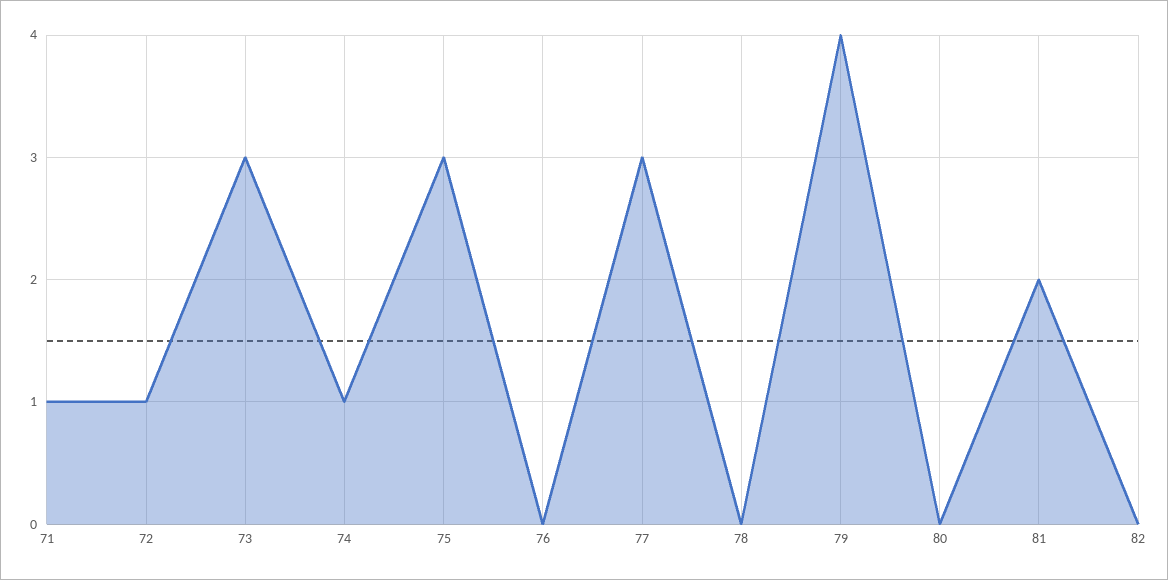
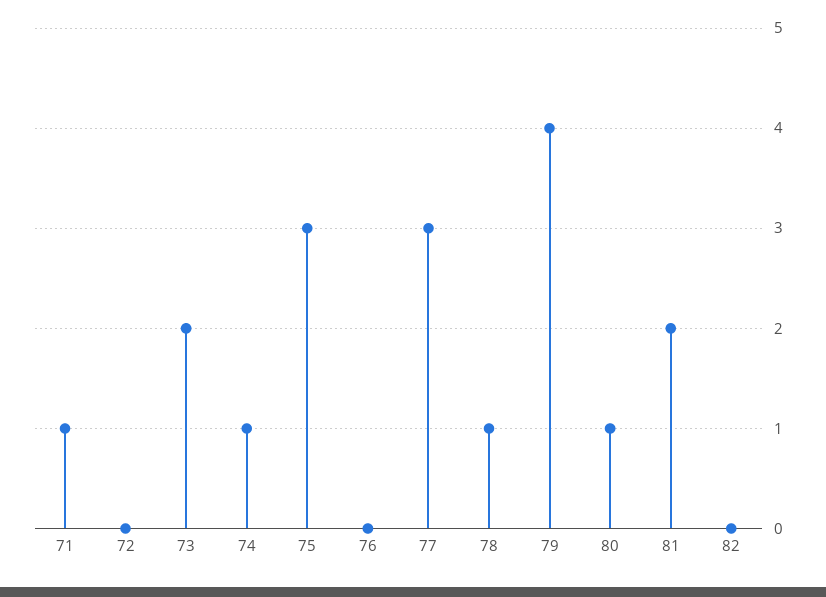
72: 1 -> 0
73: 3 -> 2
78: 0 -> 1
80: 0 -> 1

